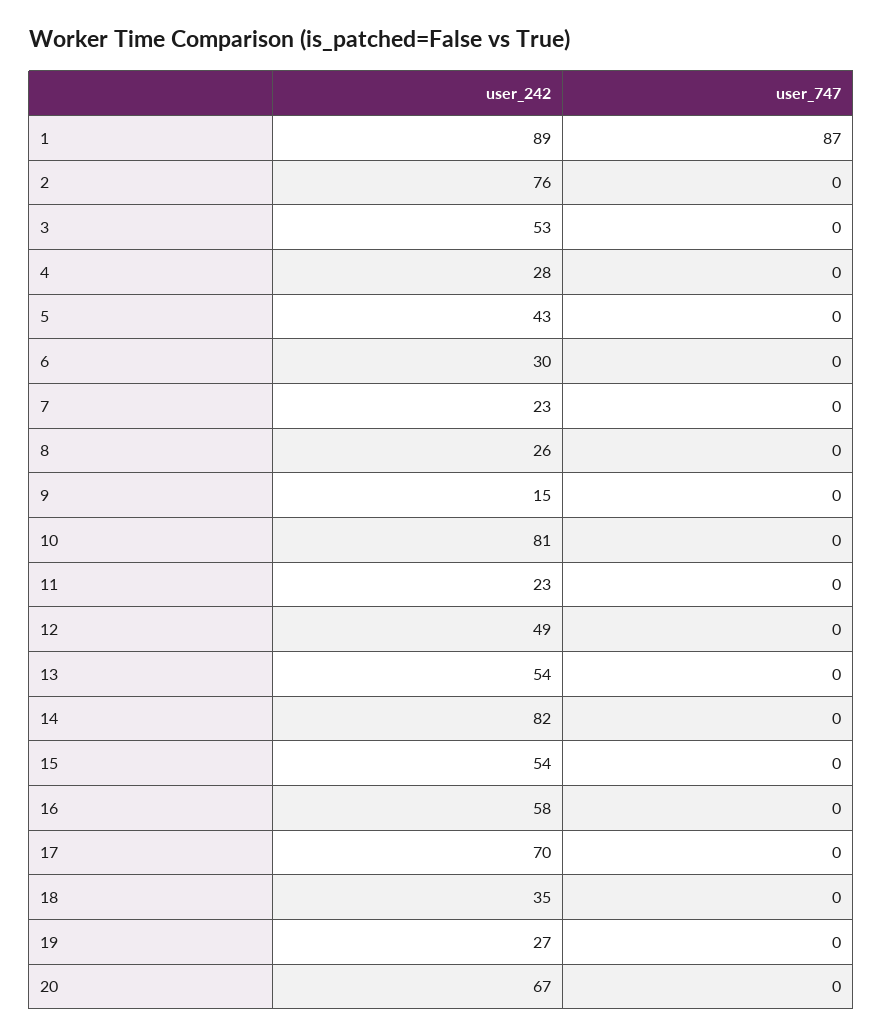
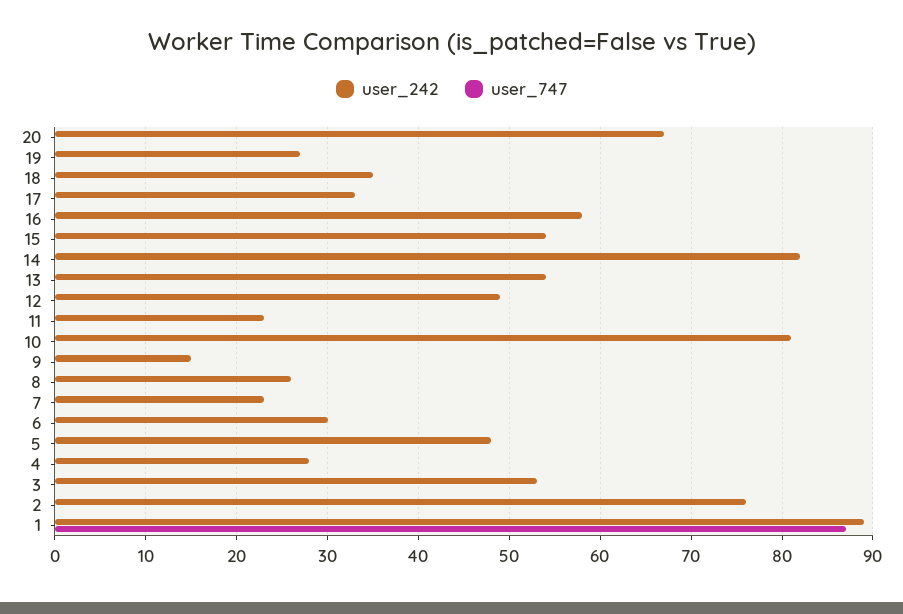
user_242, 5: 43 -> 48
user_242, 17: 70 -> 33

